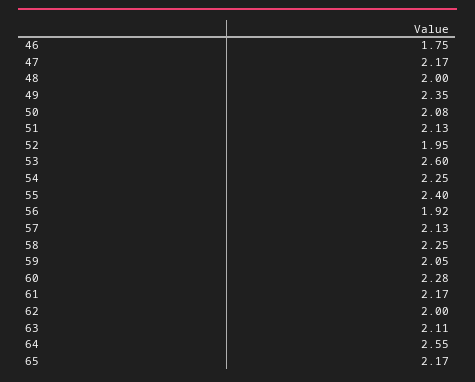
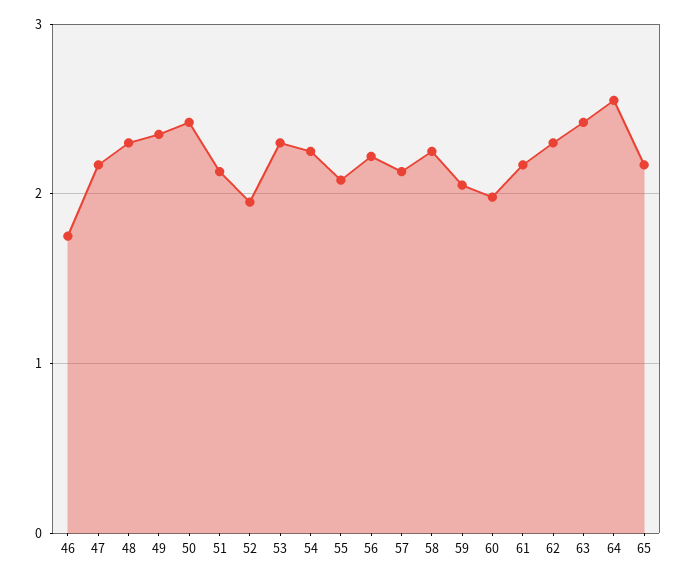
48: 2 -> 2.3
50: 2.08 -> 2.4
53: 2.6 -> 2.3
55: 2.4 -> 2.1
56: 1.92 -> 2.2
60: 2.28 -> 2
62: 2 -> 2.3
63: 2.11 -> 2.4

